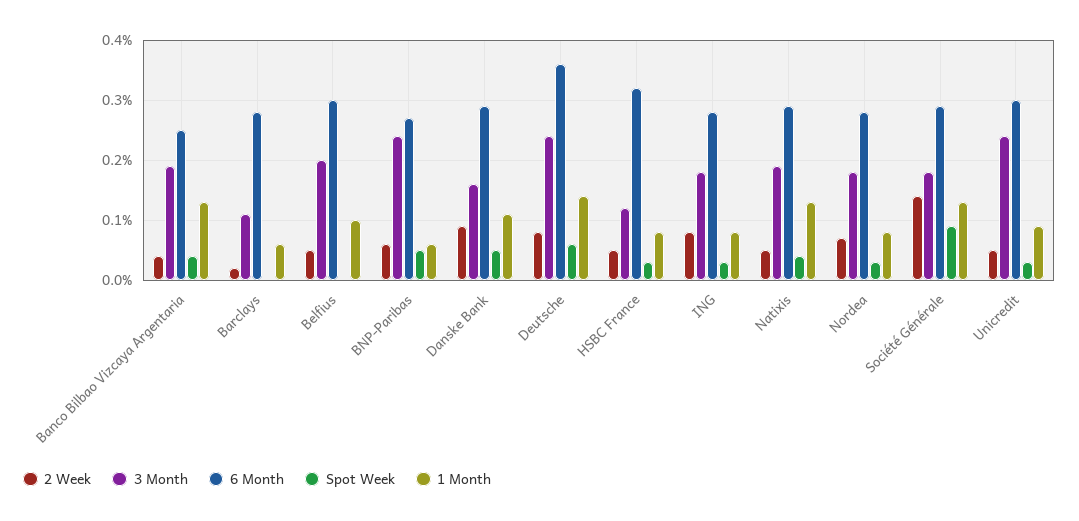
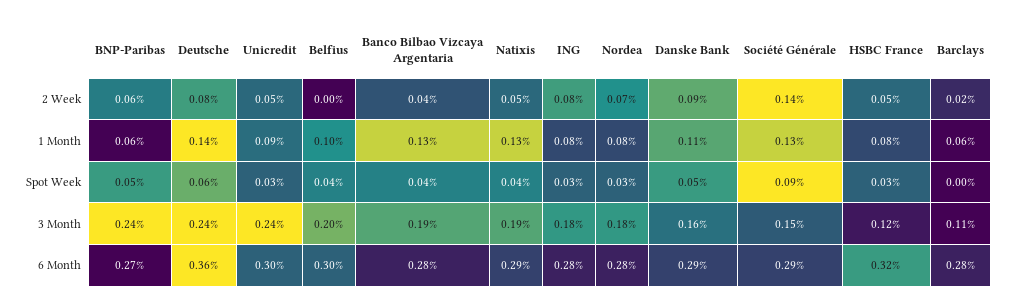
6 Month, Banco Bilbao Vizcaya Argentaria: 0.25 -> 0.28
2 Week, Belfius: 0.05 -> 0
Spot Week, Belfius: 0 -> 0.04
3 Month, Société Générale: 0.18 -> 0.15

